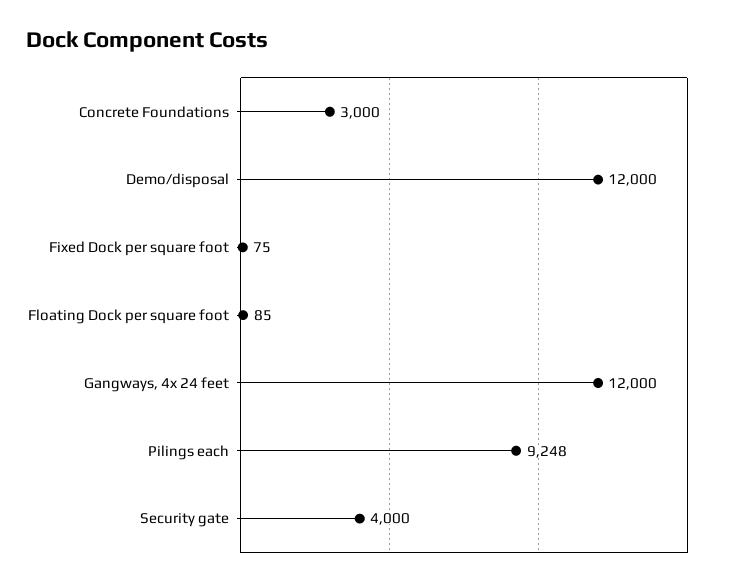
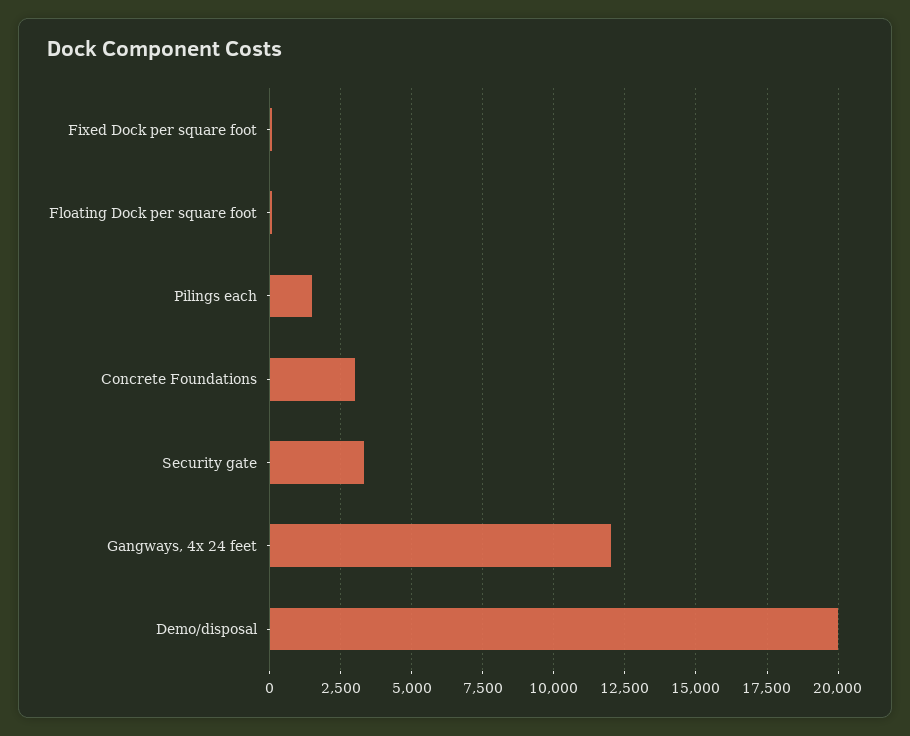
Demo/disposal: 12000 -> 20000
Pilings each: 9248 -> 1500
Security gate: 4000 -> 3250

